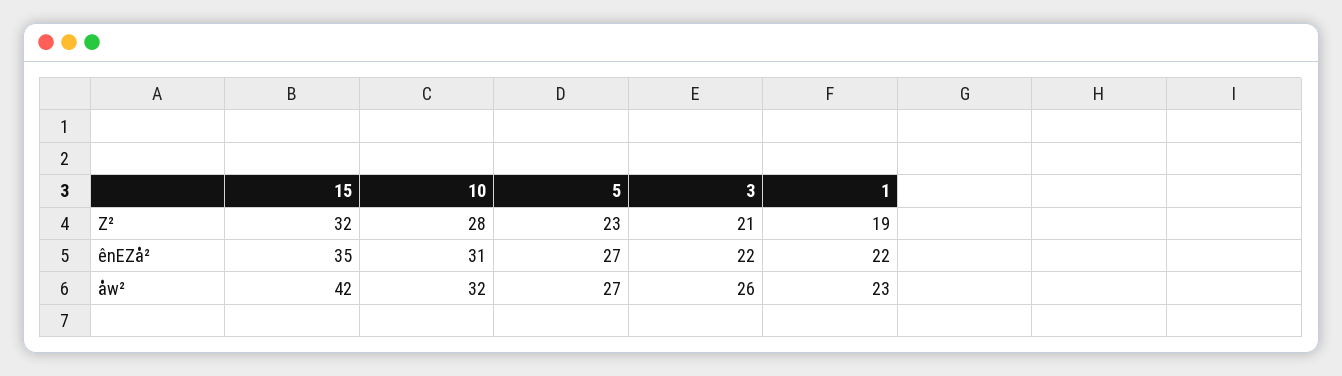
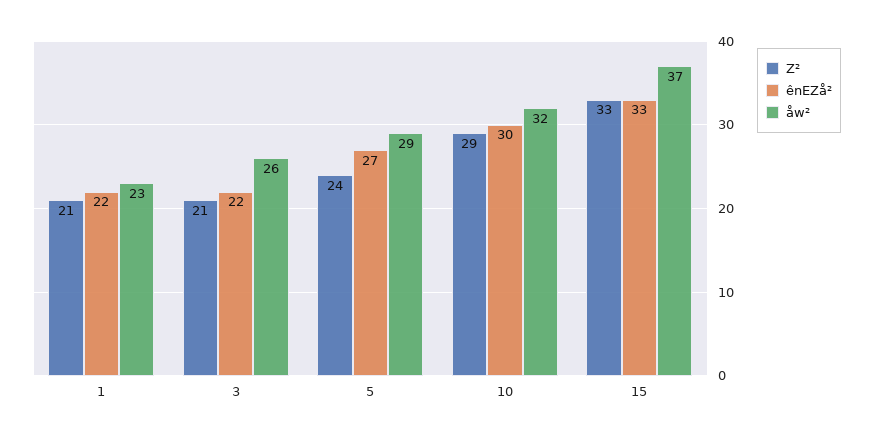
Z², 15: 32 -> 33
Z², 10: 28 -> 29
Z², 5: 23 -> 24
Z², 1: 19 -> 21
ênEZå², 15: 35 -> 33
ênEZå², 10: 31 -> 30
åw², 15: 42 -> 37
åw², 5: 27 -> 29

